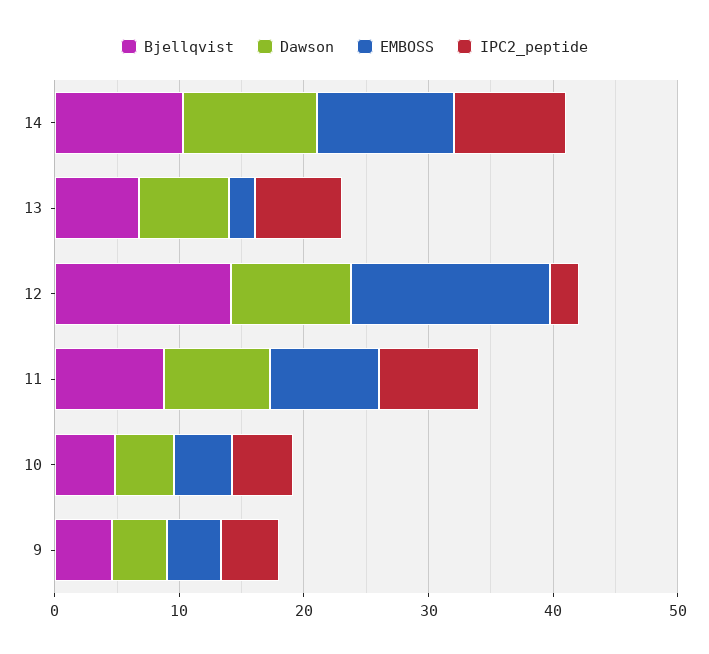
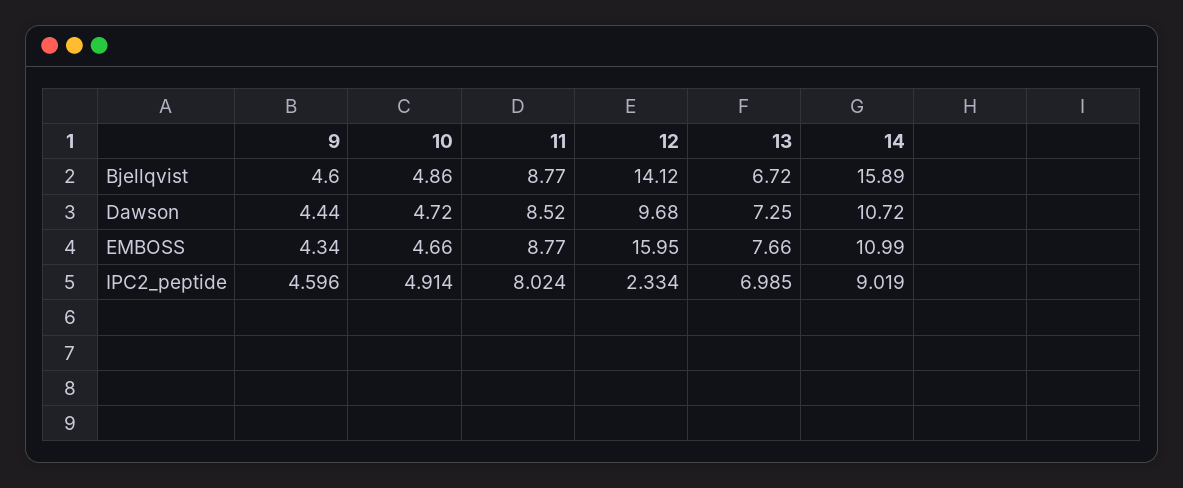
Bjellqvist, 14: 10 -> 15.89
EMBOSS, 13: 2 -> 7.66

